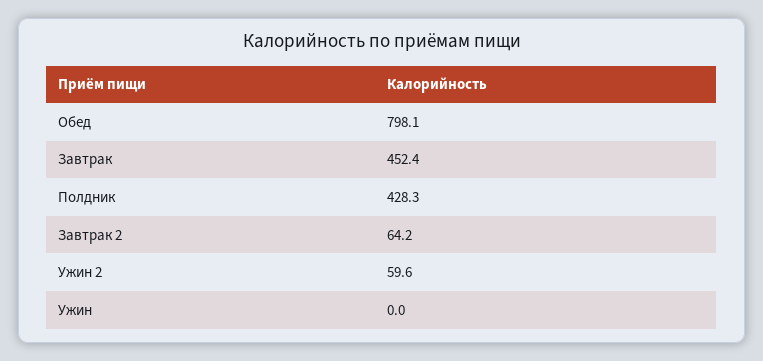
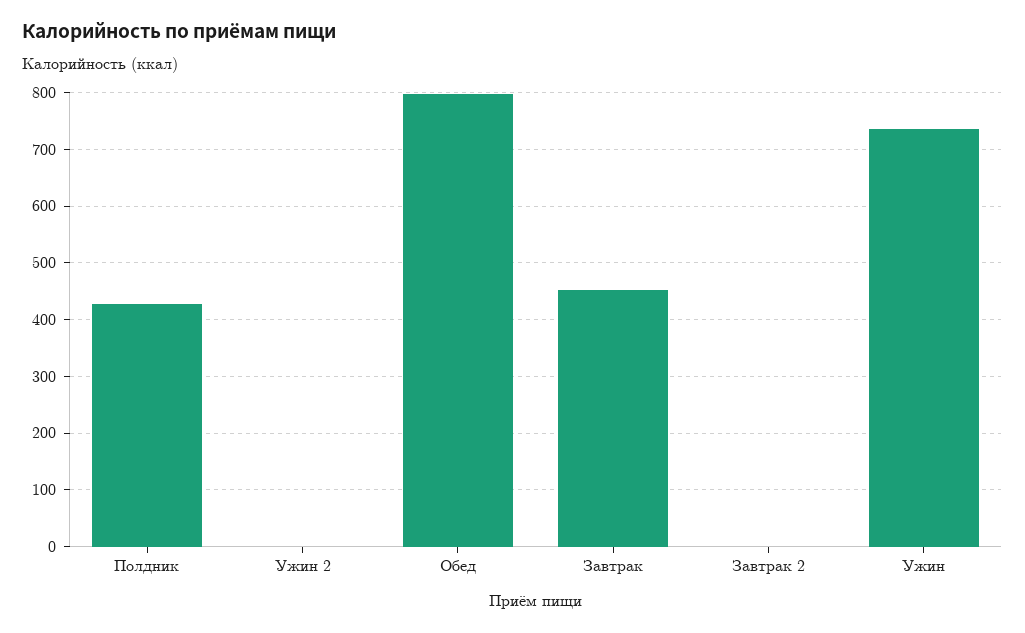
Завтрак 2: 64.2 -> 0
Ужин 2: 59.6 -> 0
Ужин: 0 -> 740

